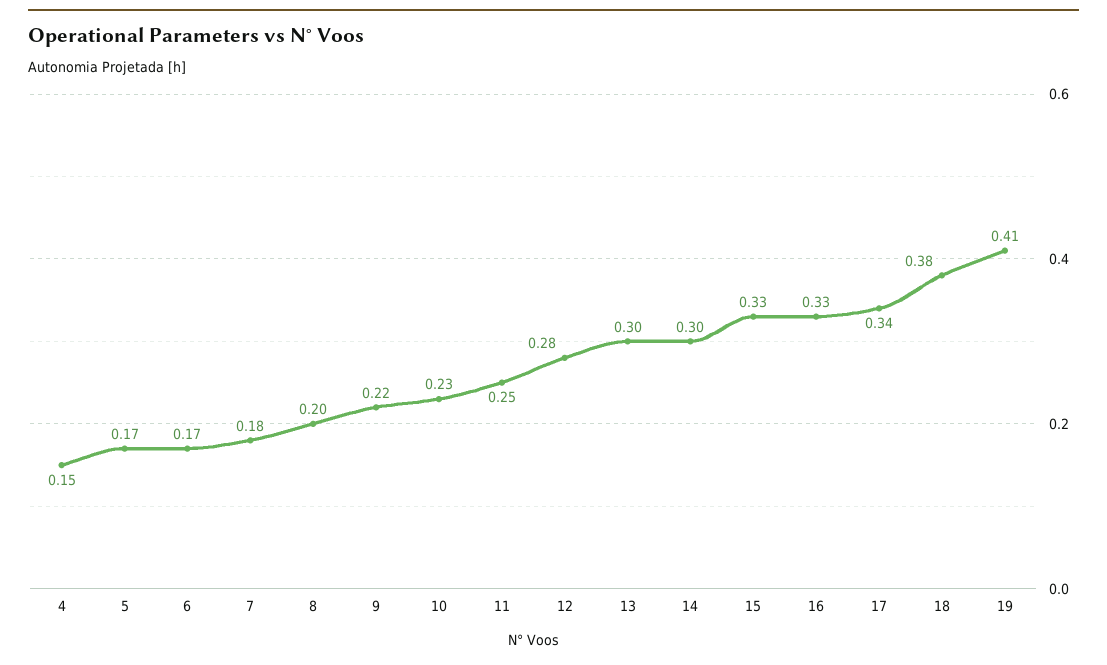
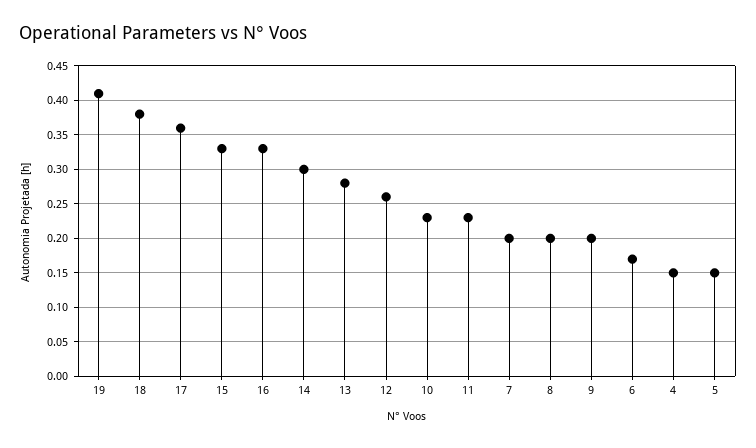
5: 0.17 -> 0.15
7: 0.18 -> 0.2
9: 0.22 -> 0.2
11: 0.25 -> 0.23
12: 0.28 -> 0.26
13: 0.3 -> 0.28
17: 0.34 -> 0.36

